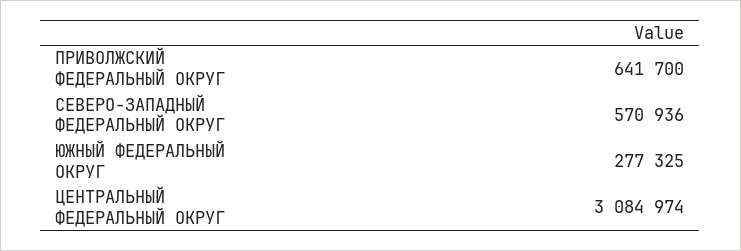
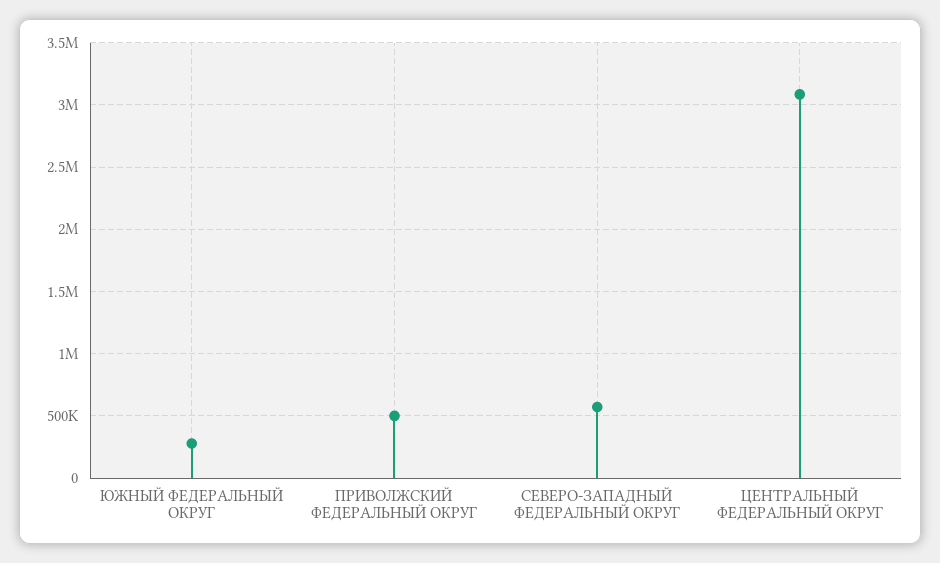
ПРИВОЛЖСКИЙ ФЕДЕРАЛЬНЫЙ ОКРУГ: 641700 -> 500000

